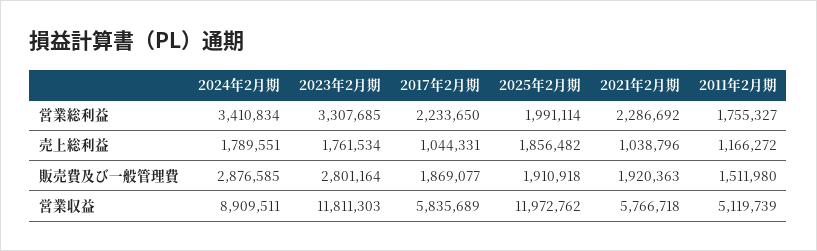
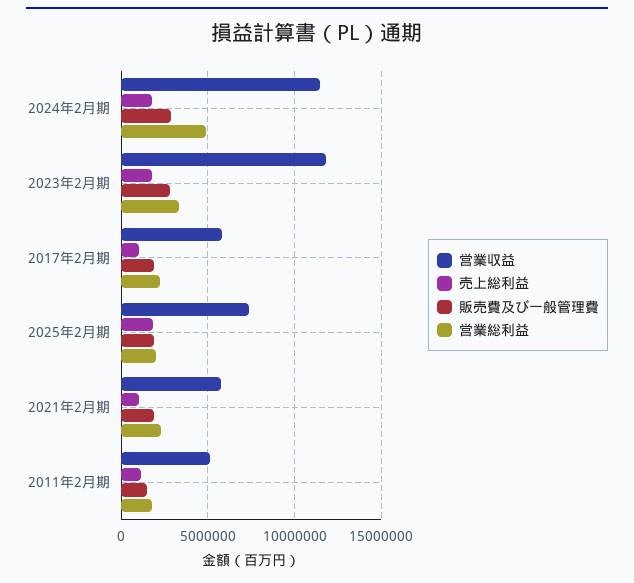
営業総利益, 2024年2月期: 3410834 -> 5000000
営業収益, 2024年2月期: 8909511 -> 11500000
営業収益, 2025年2月期: 11972762 -> 7500000

